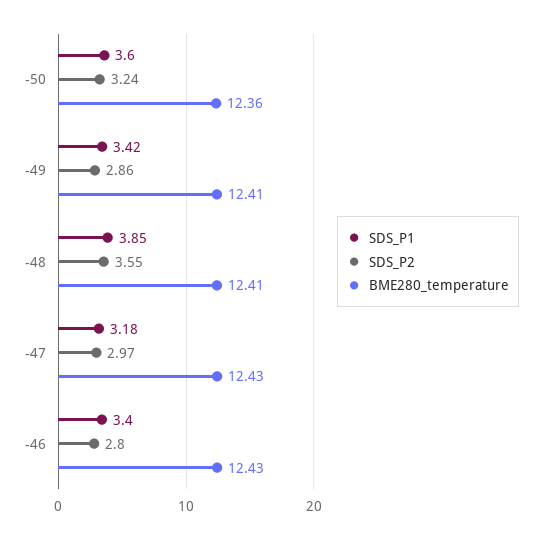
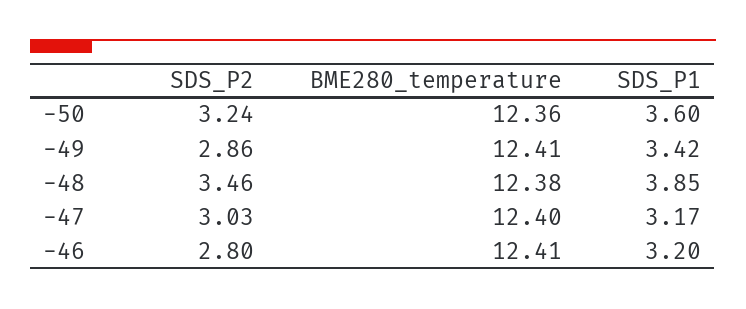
SDS_P2, -48: 3.55 -> 3.46
BME280_temperature, -48: 12.41 -> 12.38
SDS_P1, -47: 3.18 -> 3.17
SDS_P2, -47: 2.97 -> 3.03
BME280_temperature, -47: 12.43 -> 12.4
SDS_P1, -46: 3.4 -> 3.2
BME280_temperature, -46: 12.43 -> 12.41

